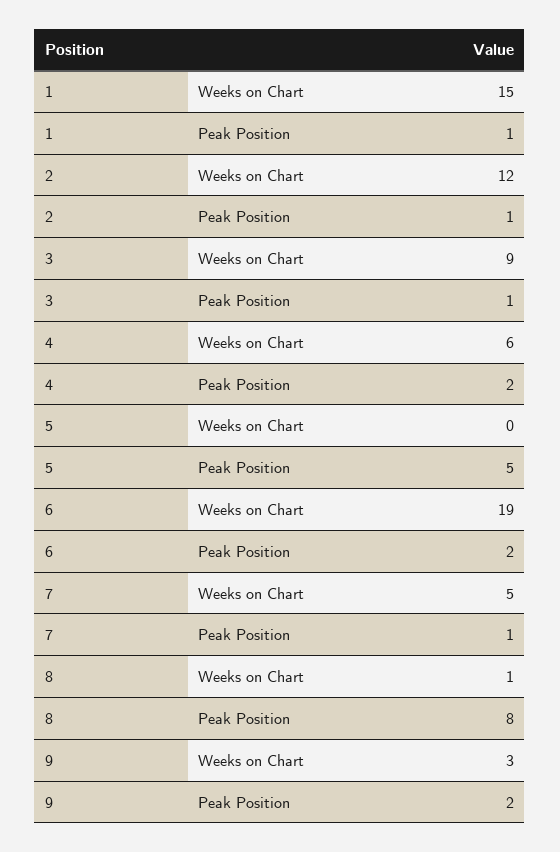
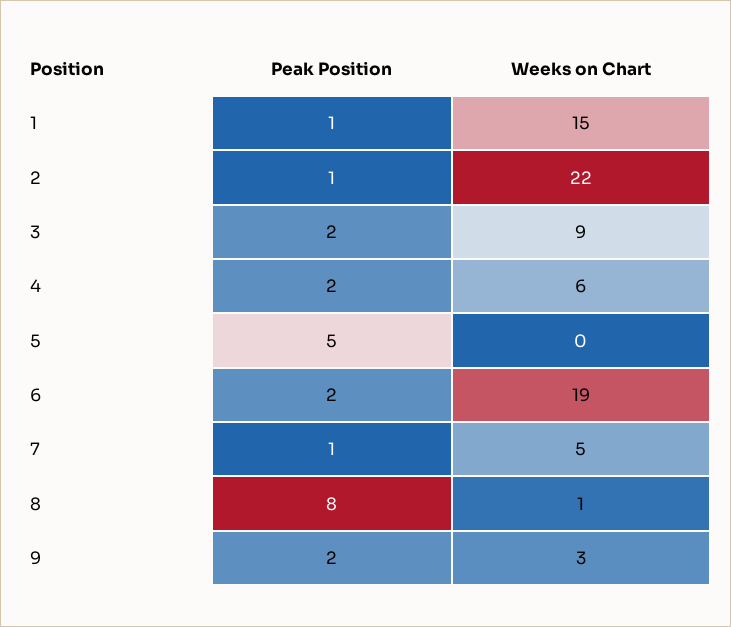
2, Weeks on Chart: 12 -> 22
3, Peak Position: 1 -> 2

